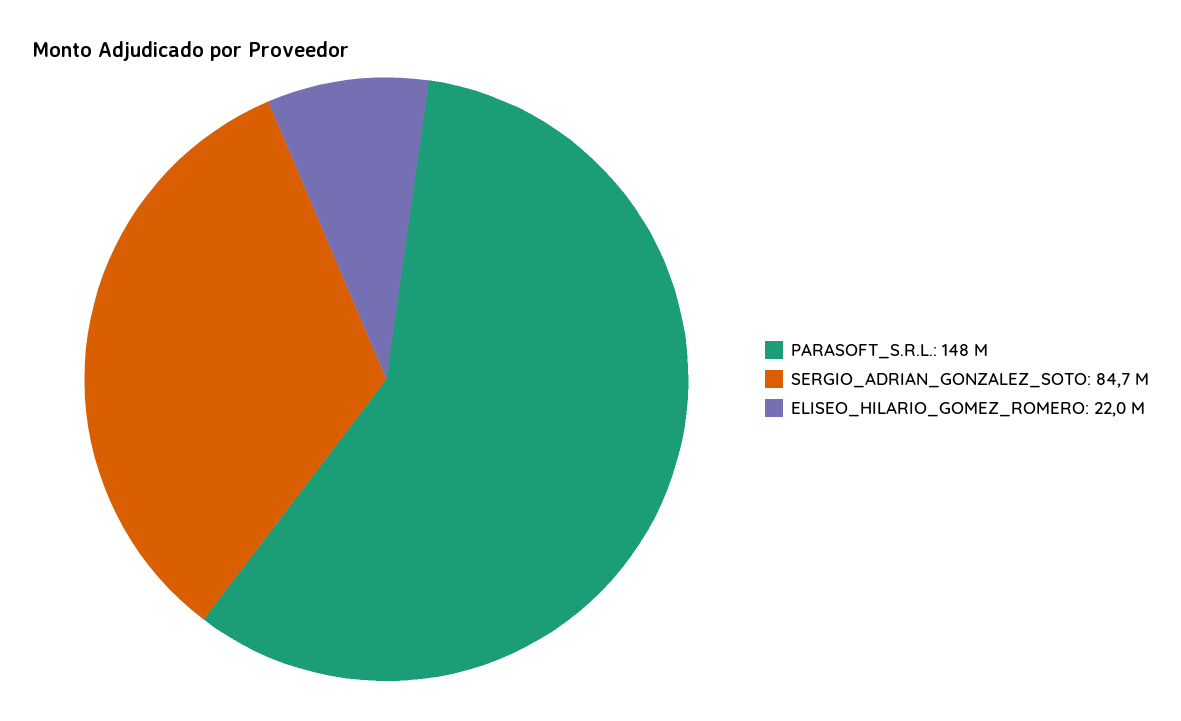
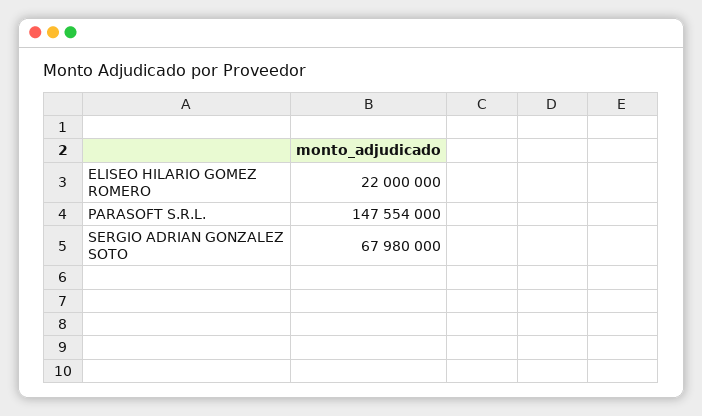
SERGIO_ADRIAN_GONZALEZ_SOTO: 84700000 -> 67980000

